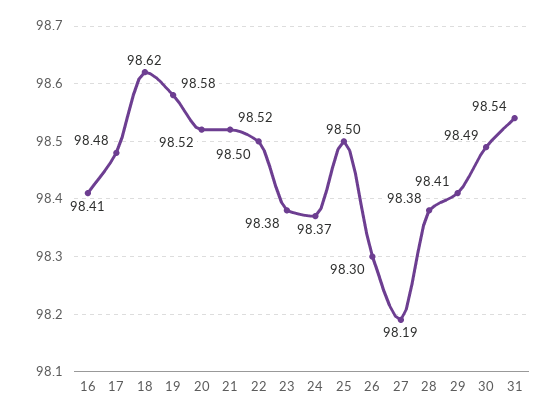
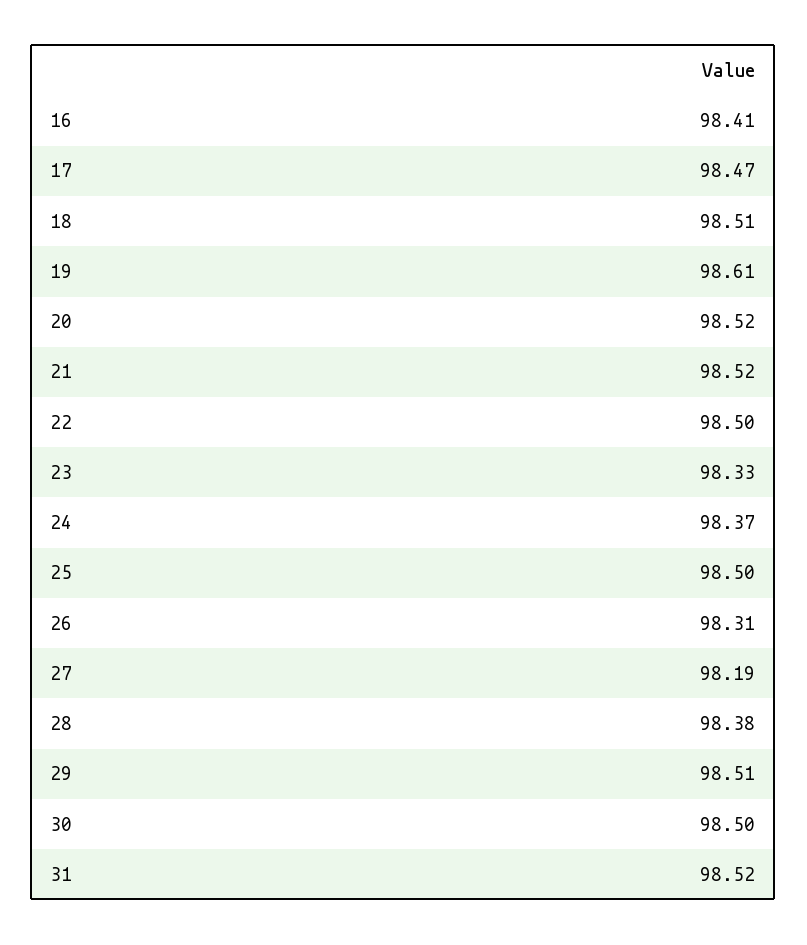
17: 98.48 -> 98.47
18: 98.62 -> 98.51
19: 98.58 -> 98.61
23: 98.38 -> 98.33
26: 98.3 -> 98.31
29: 98.41 -> 98.51
30: 98.49 -> 98.5
31: 98.54 -> 98.52

